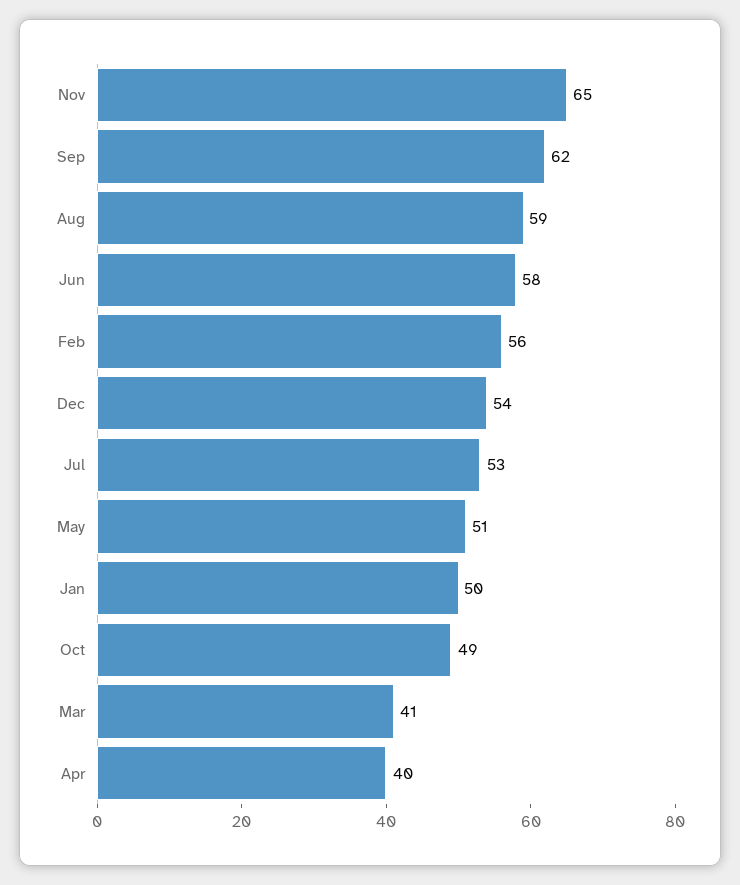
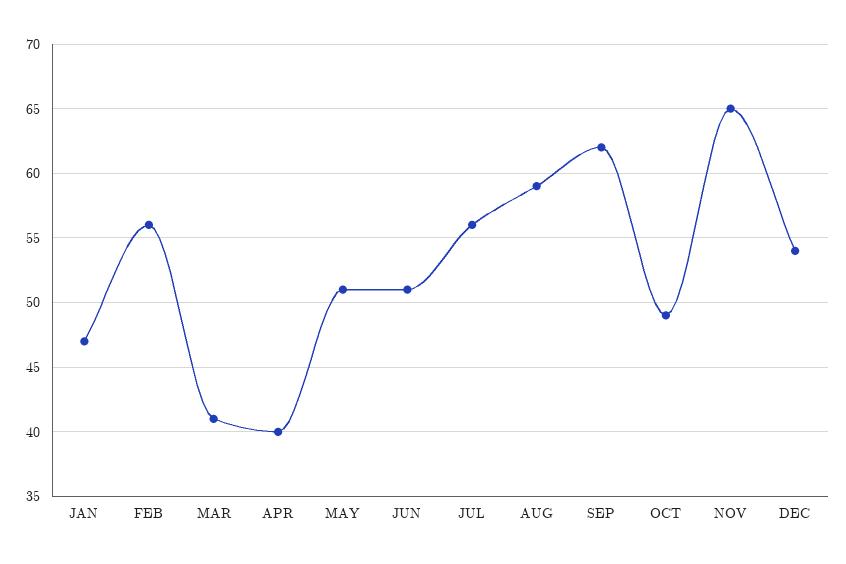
Jun: 58 -> 51
Jul: 53 -> 56
Jan: 50 -> 47

